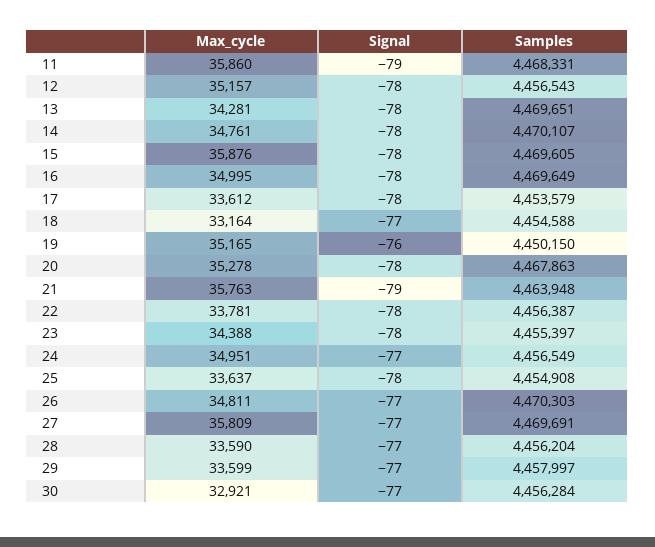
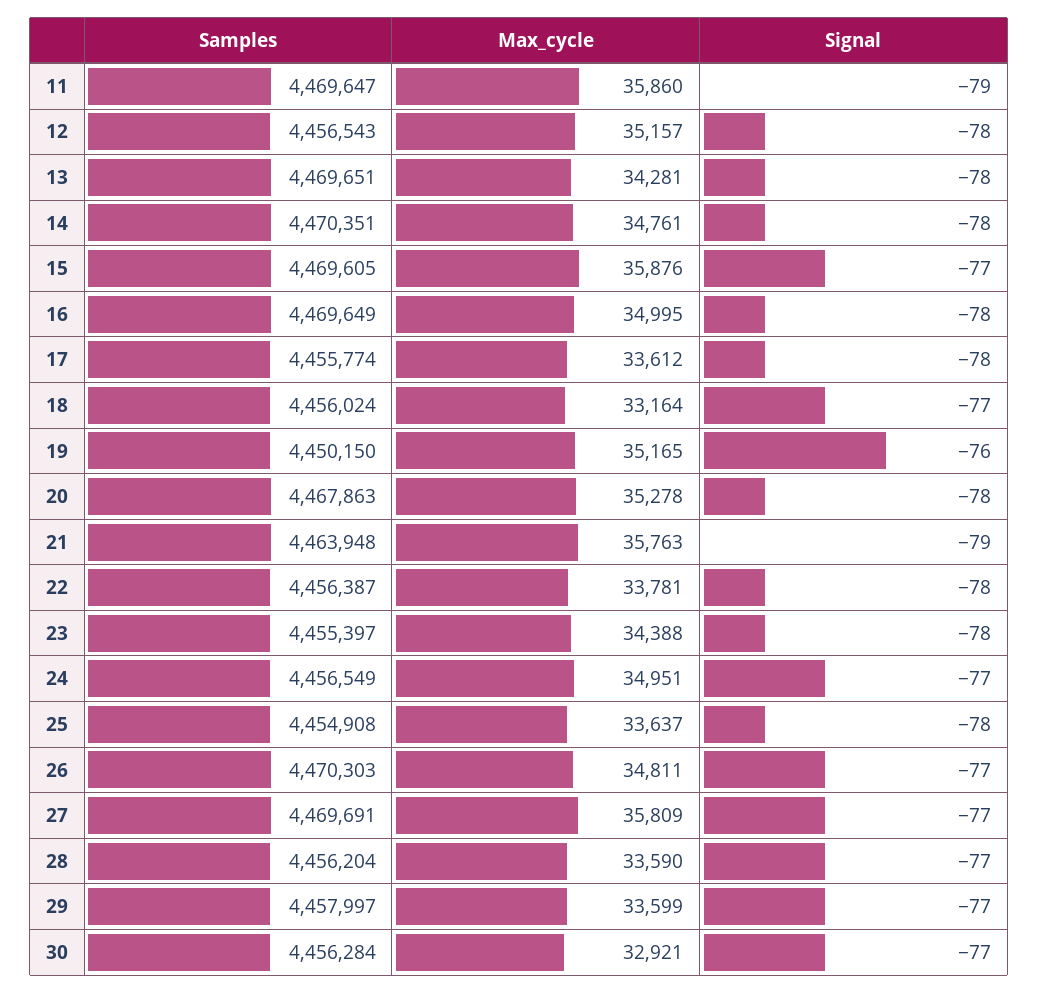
Samples, 11: 4468331 -> 4469647
Samples, 14: 4470107 -> 4470351
Signal, 15: -78 -> -77
Samples, 17: 4453579 -> 4455774
Samples, 18: 4454588 -> 4456024

